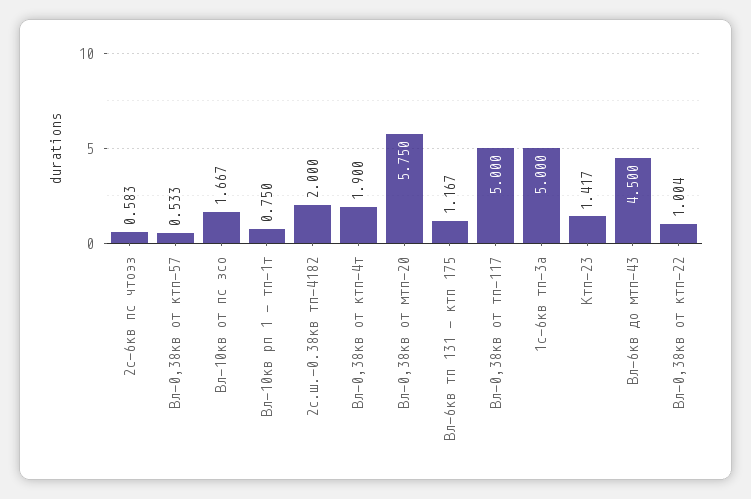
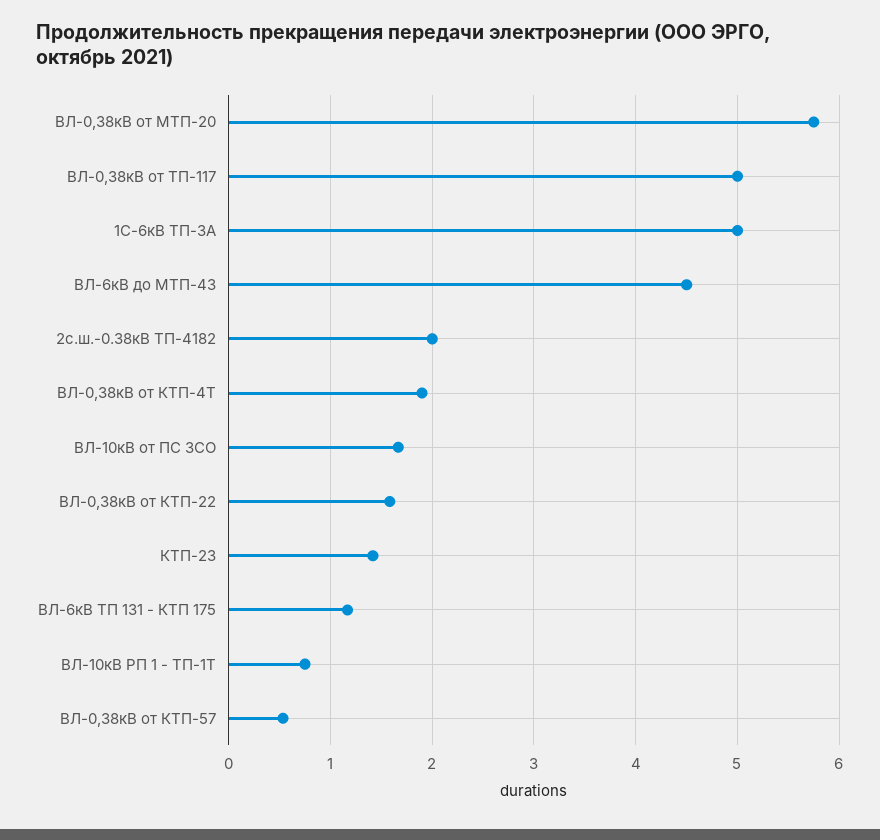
2с-6кв пс чтоэз: 0.583 -> none
Вл-0,38кв от ктп-22: 1.004 -> 1.6

